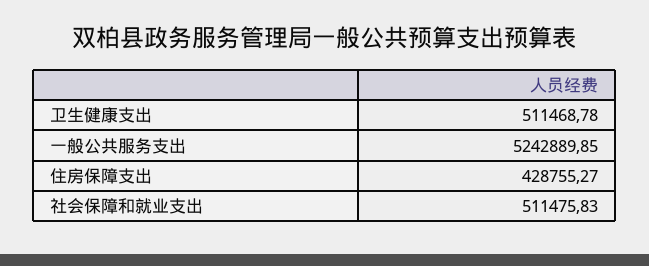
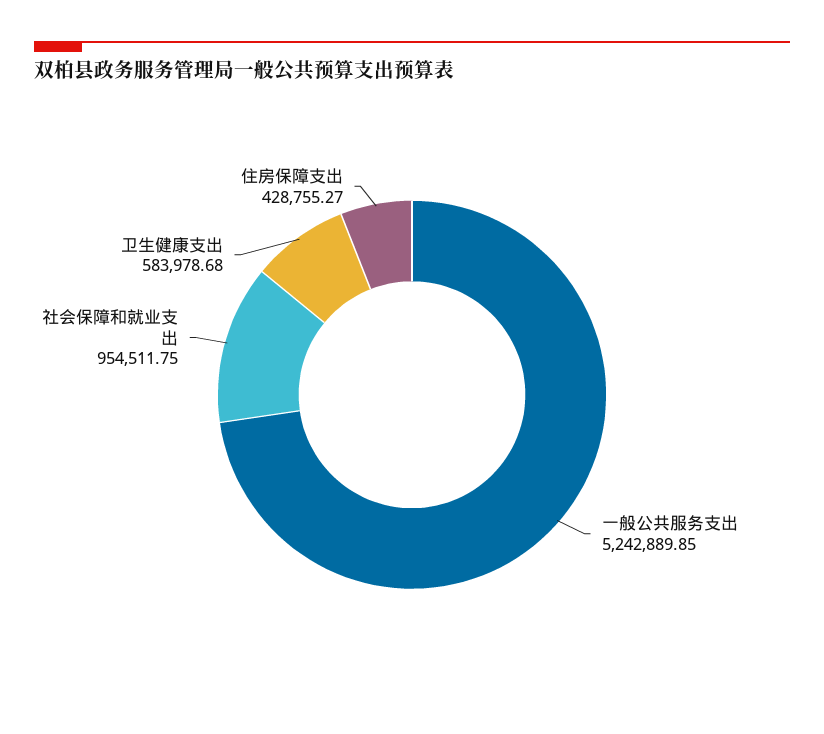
卫生健康支出: 511468.78 -> 583978.68
社会保障和就业支出: 511475.83 -> 954511.75

